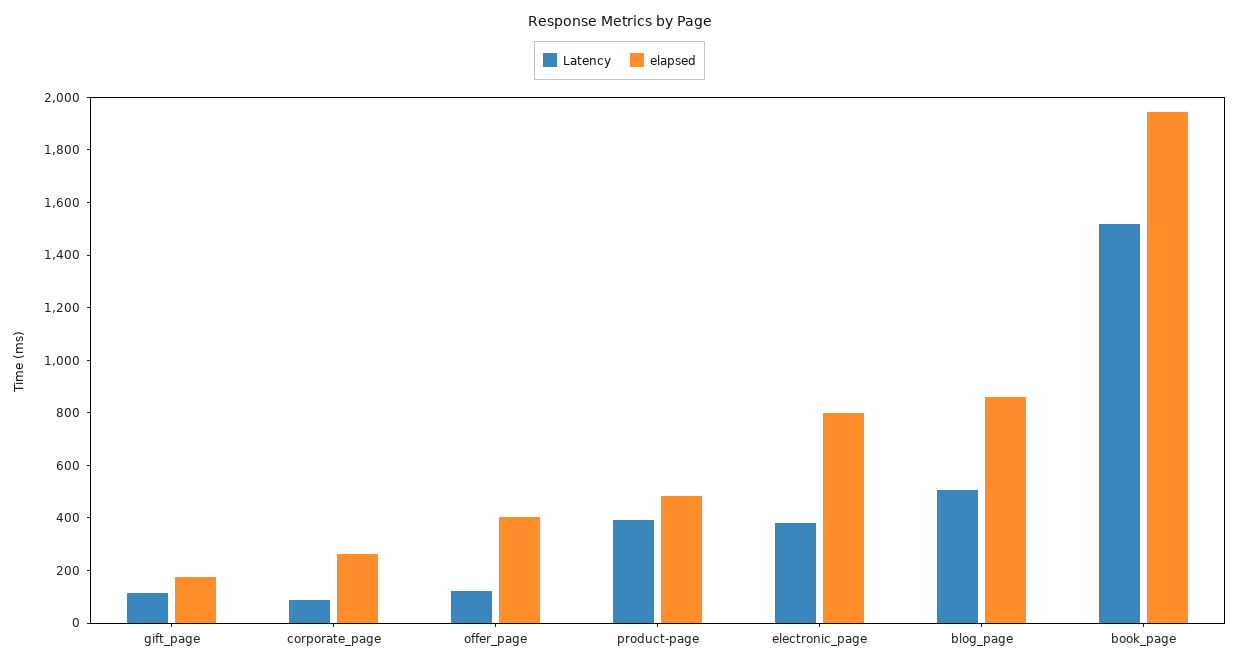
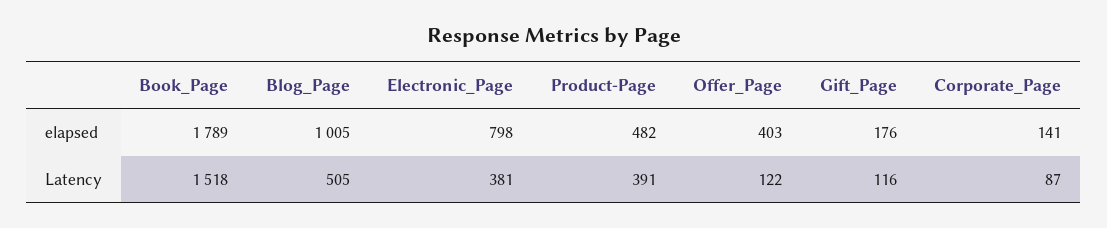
elapsed, corporate_page: 250 -> 141
elapsed, blog_page: 850 -> 1005
elapsed, book_page: 1950 -> 1789

